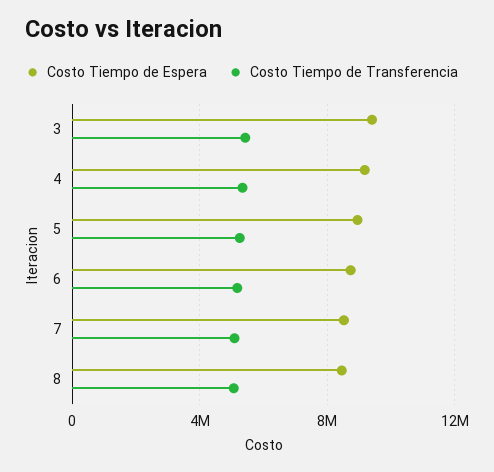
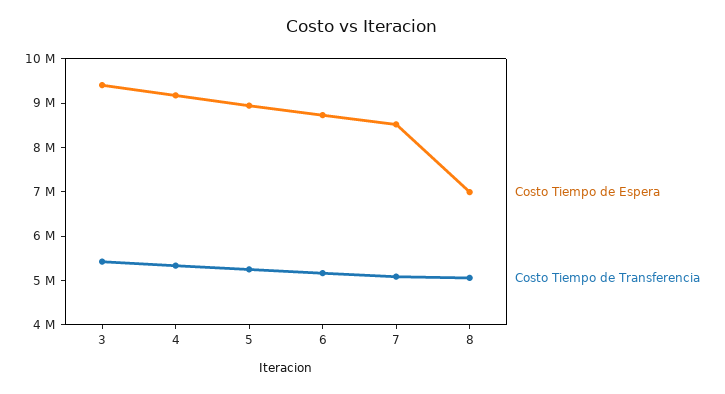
Costo Tiempo de Espera, 8: 8500000 -> 7000000

